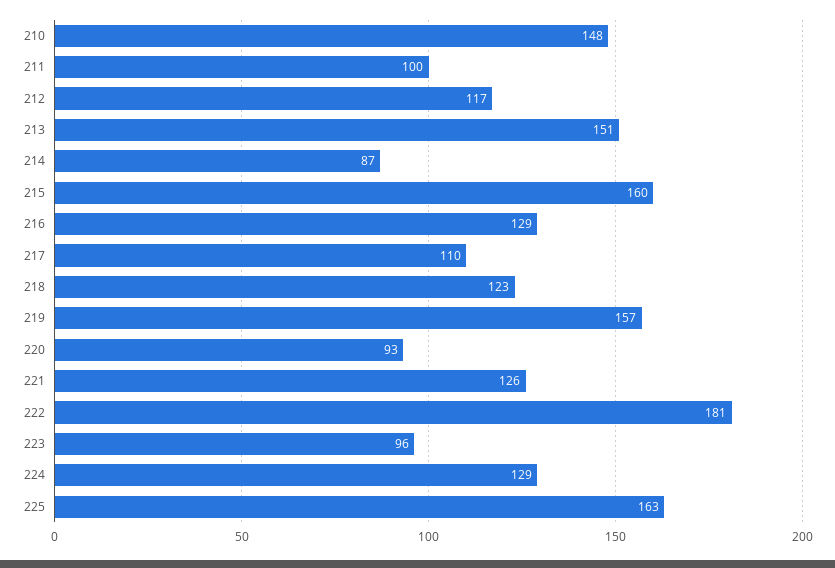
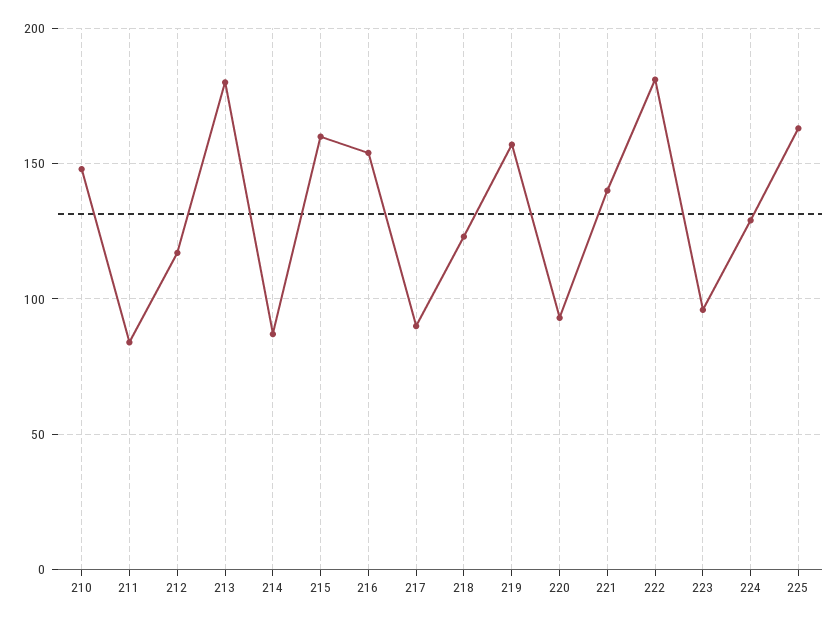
211: 100 -> 85
213: 151 -> 180
216: 129 -> 155
217: 110 -> 90
221: 126 -> 140

